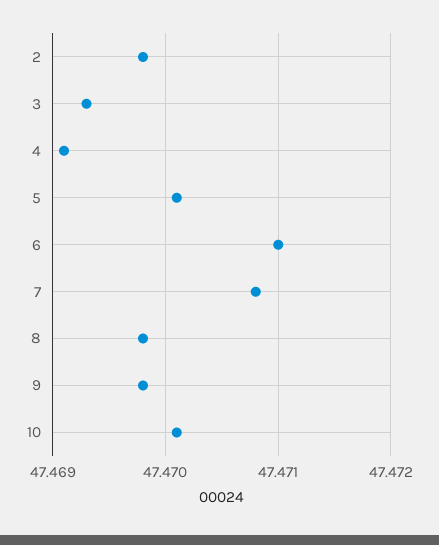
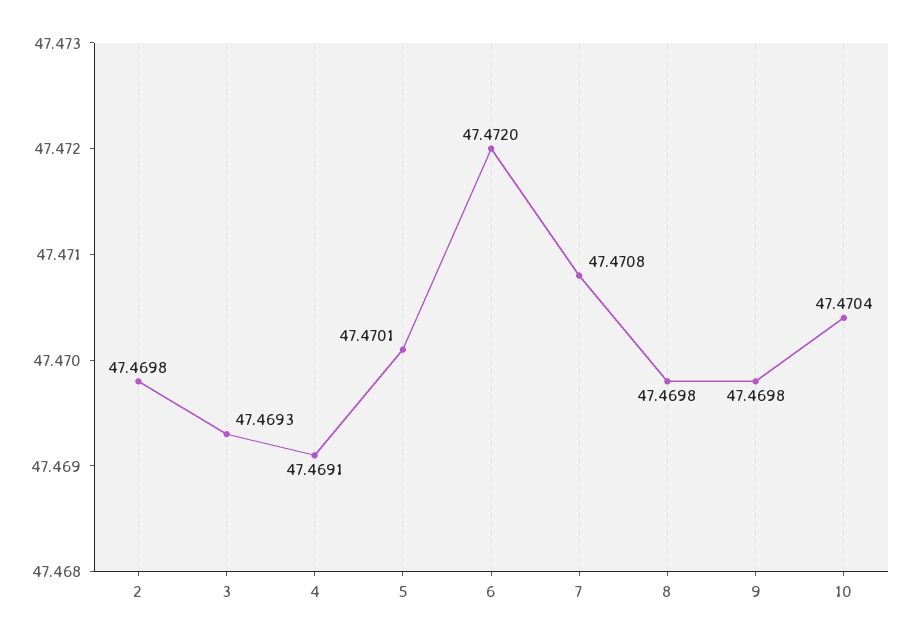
6: 47.471 -> 47.472
10: 47.4701 -> 47.4704

